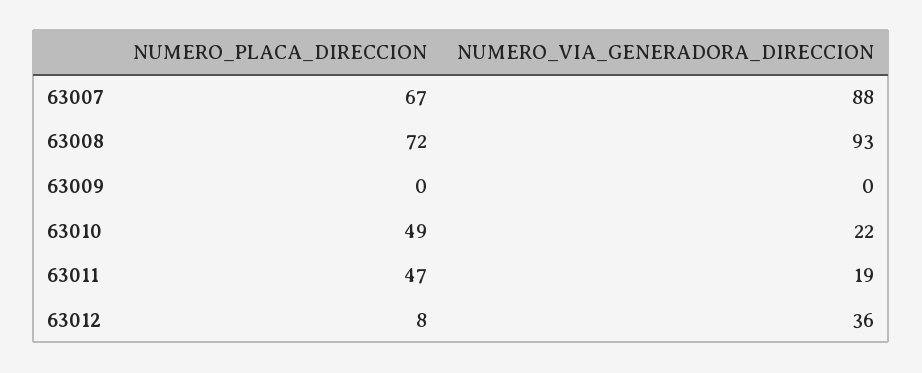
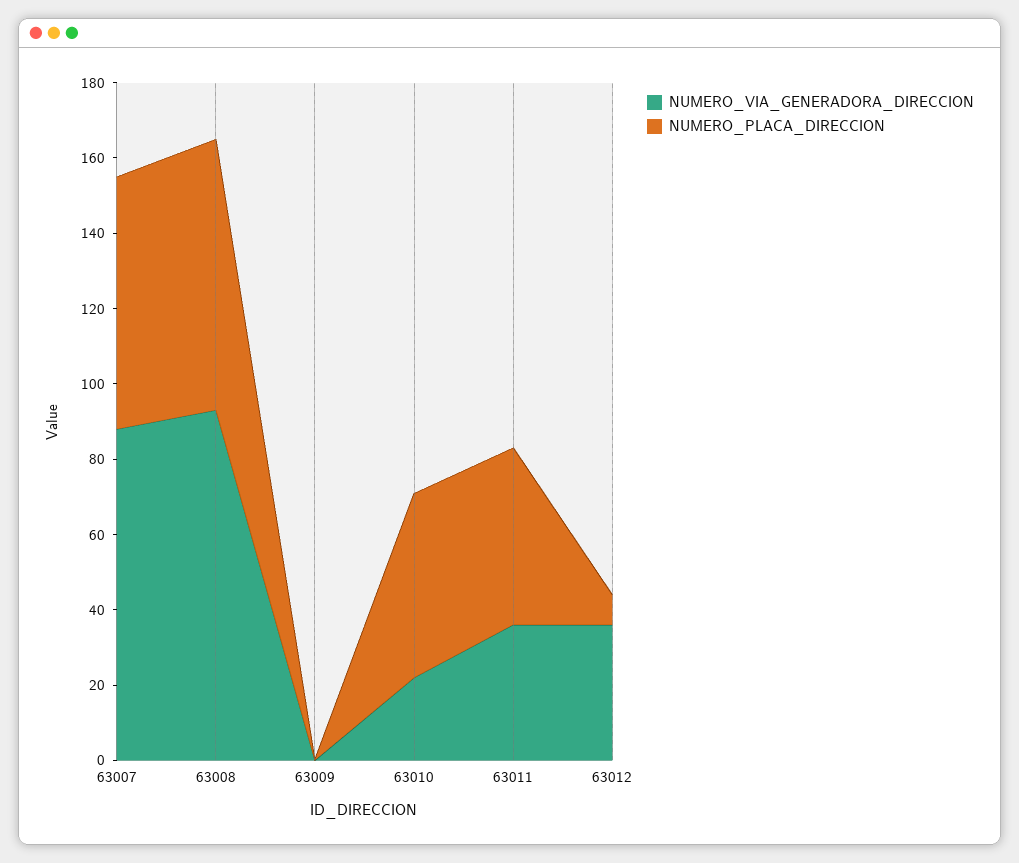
NUMERO_VIA_GENERADORA_DIRECCION, 63011: 19 -> 35

